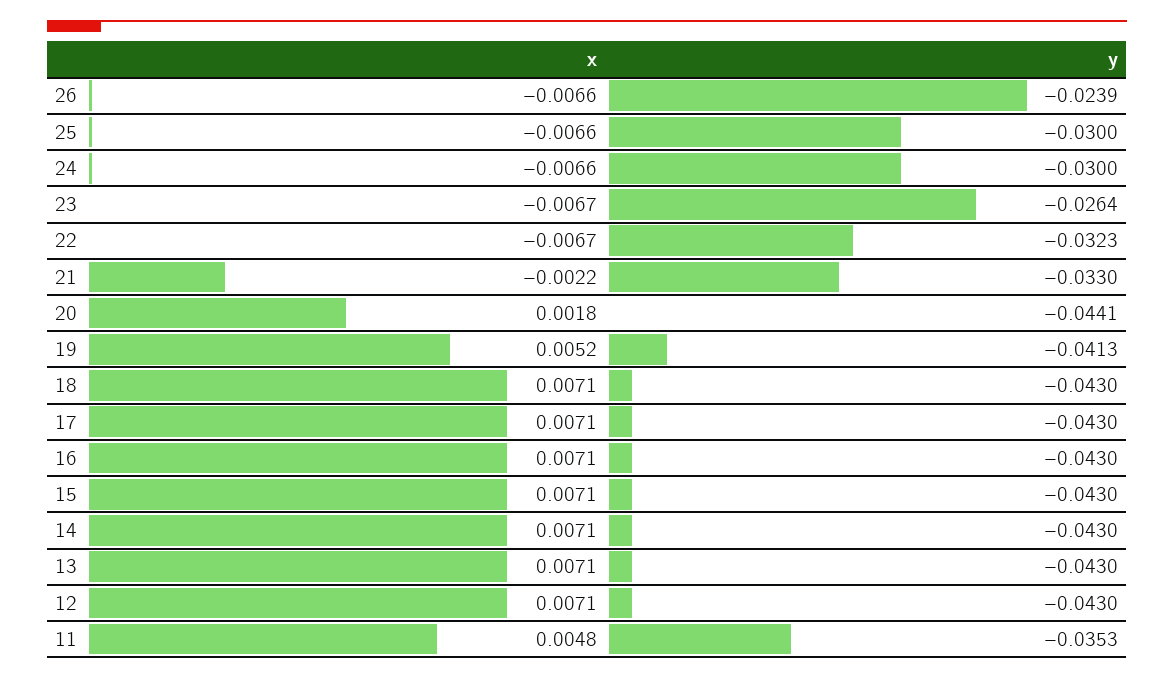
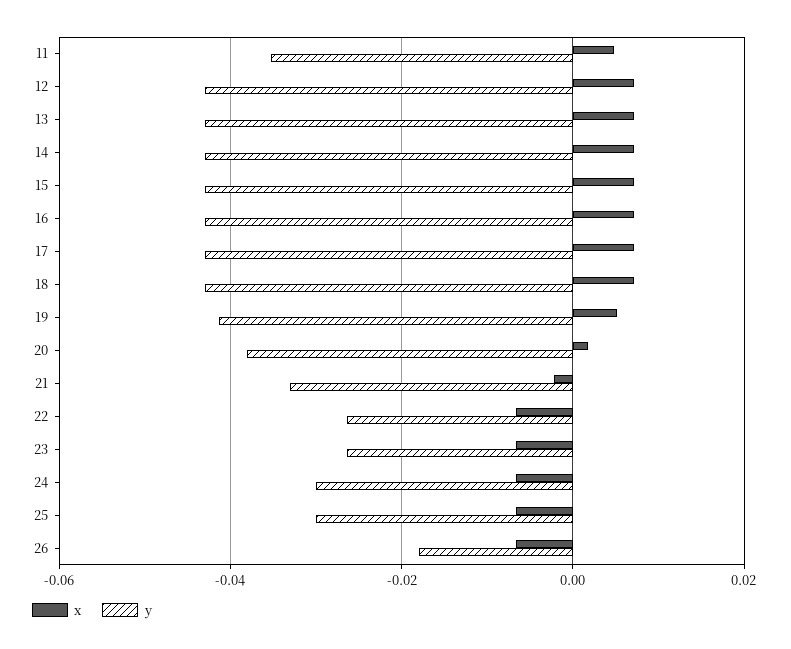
y, 26: -0.0239 -> -0.018
y, 22: -0.0323 -> -0.026
y, 20: -0.0441 -> -0.038

